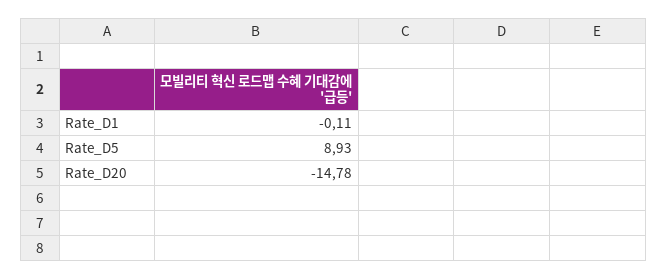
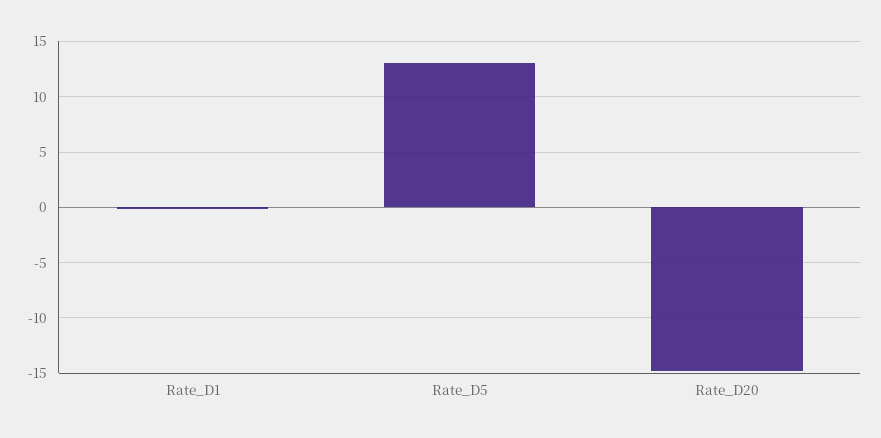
Rate_D5: 8.93 -> 13

